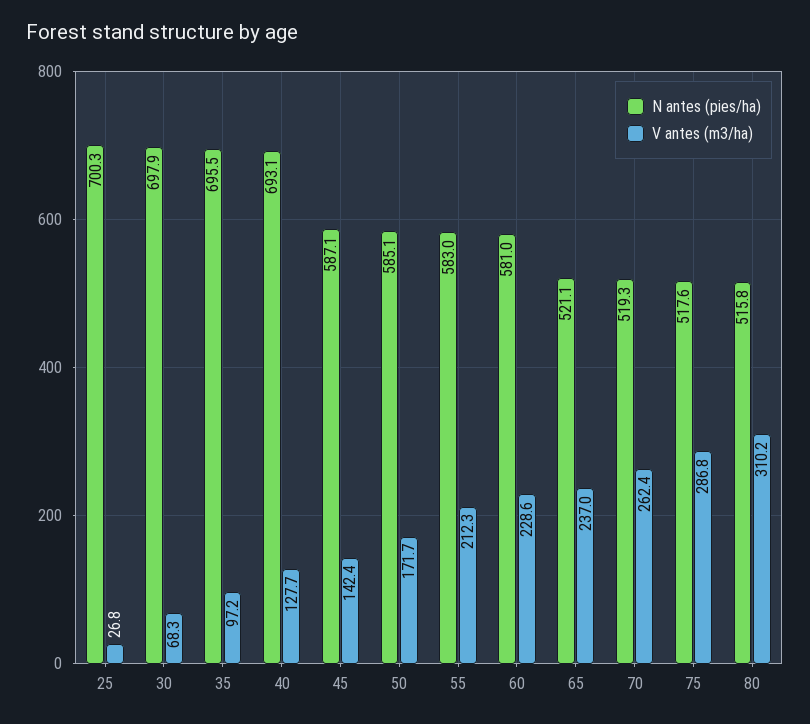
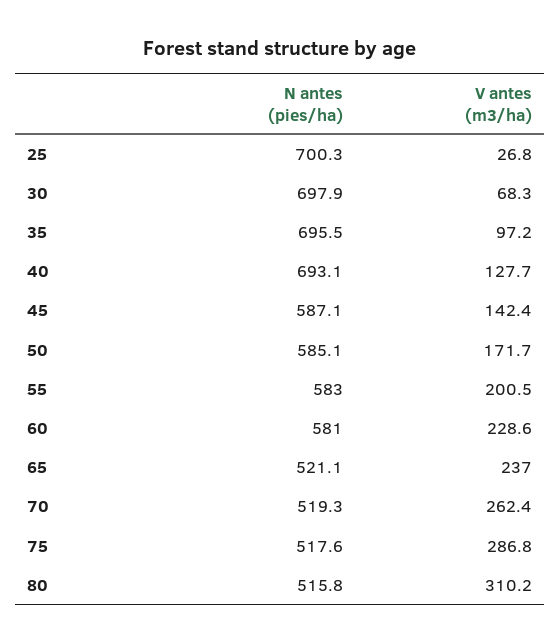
V antes (m3/ha), 55: 212.3 -> 200.5

